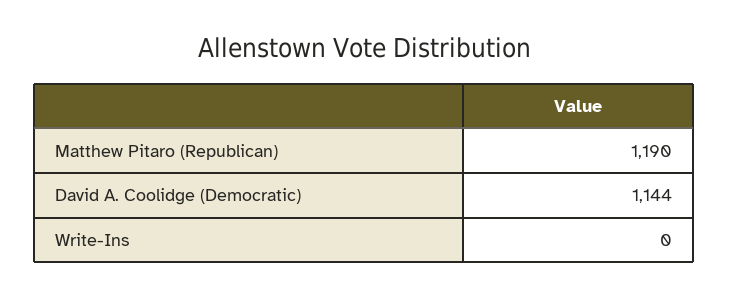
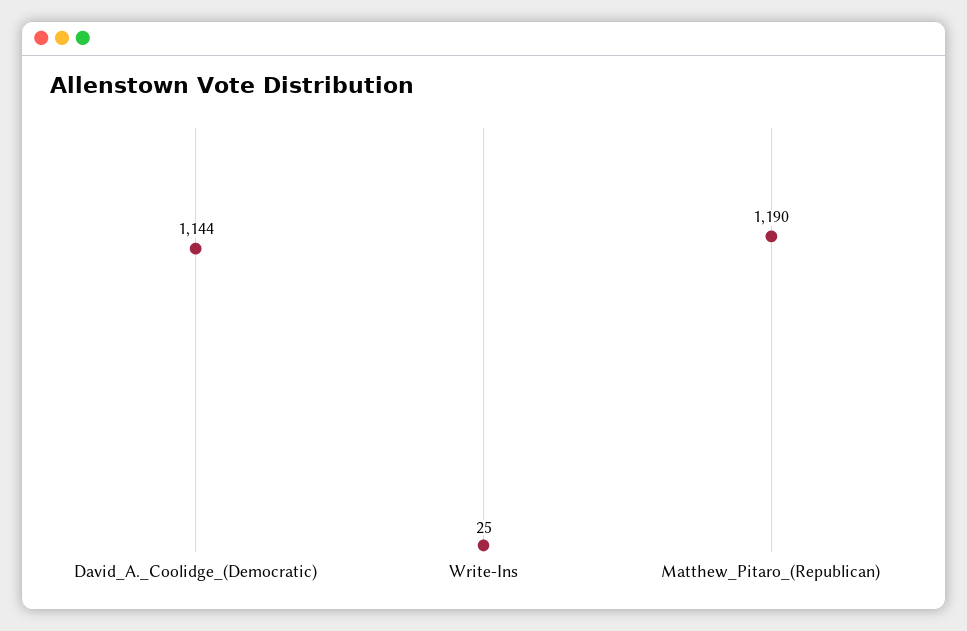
Write-Ins: 0 -> 25

